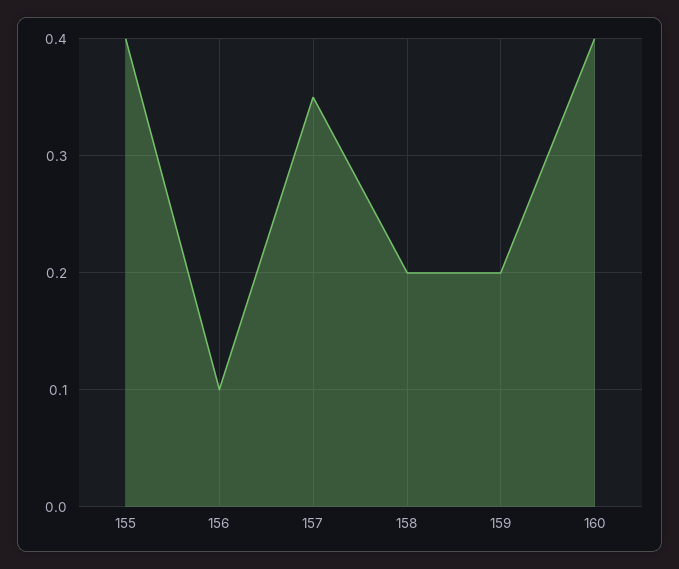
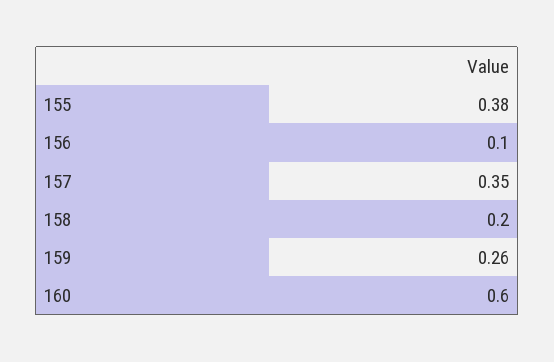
155: 0.4 -> 0.38
159: 0.2 -> 0.26
160: 0.4 -> 0.6

